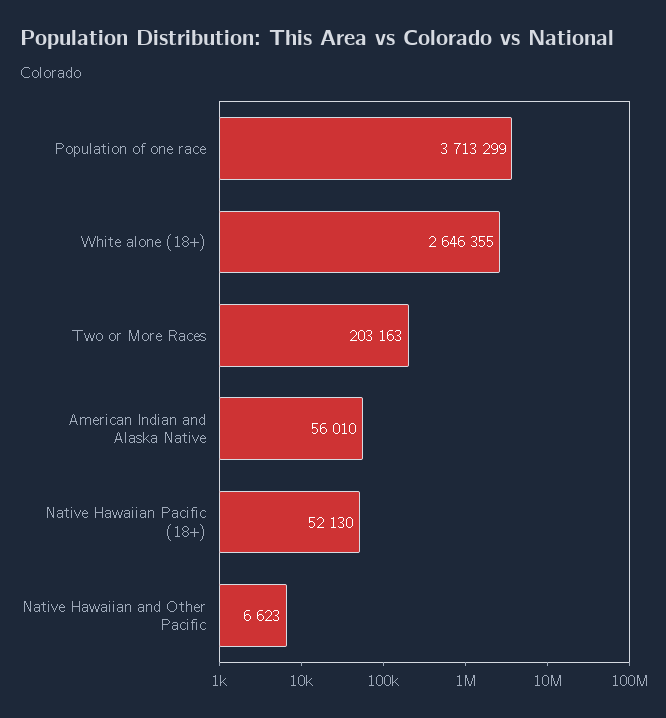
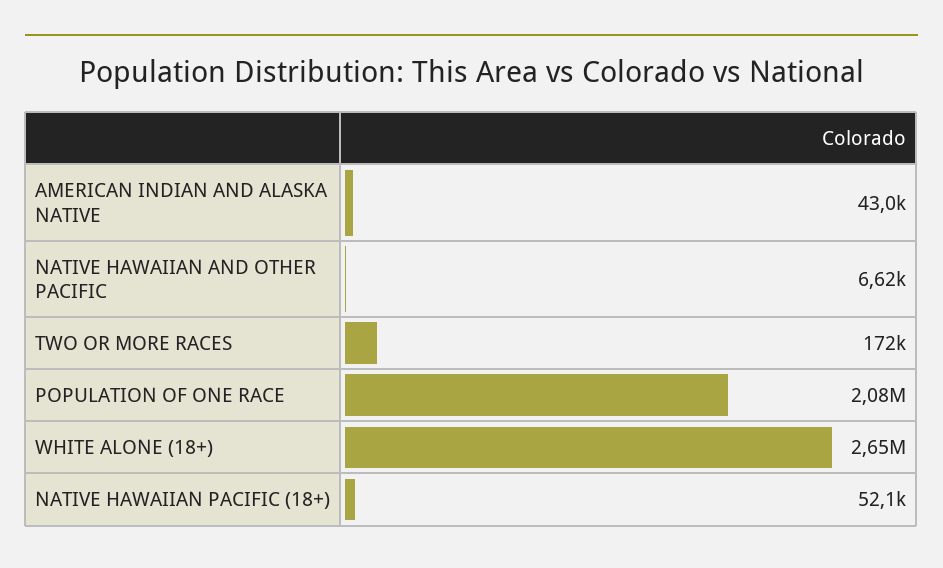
Population of one race: 3713299 -> 2080000
Two or More Races: 203163 -> 172000
American Indian and Alaska Native: 56010 -> 43000

